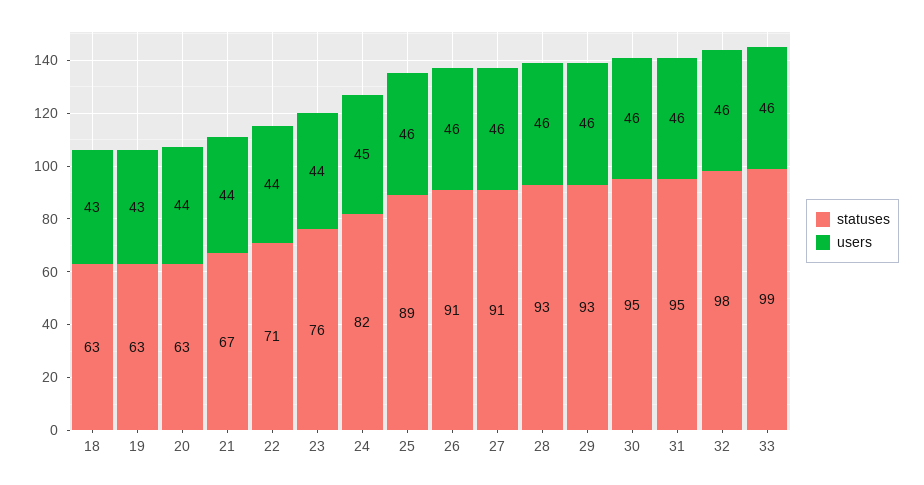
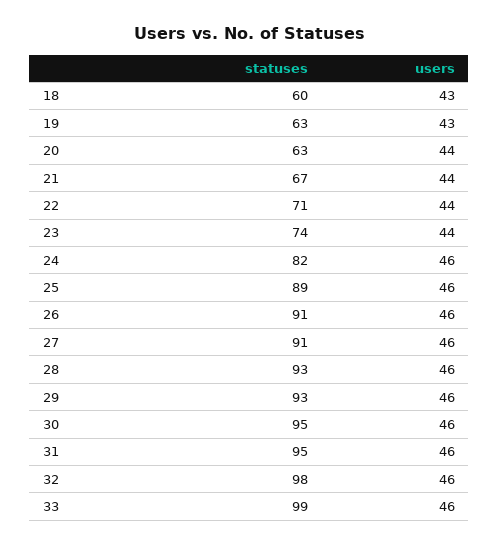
statuses, 18: 63 -> 60
statuses, 23: 76 -> 74
users, 24: 45 -> 46

